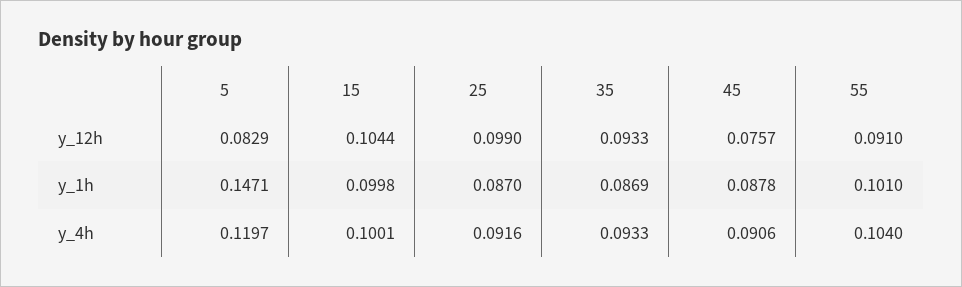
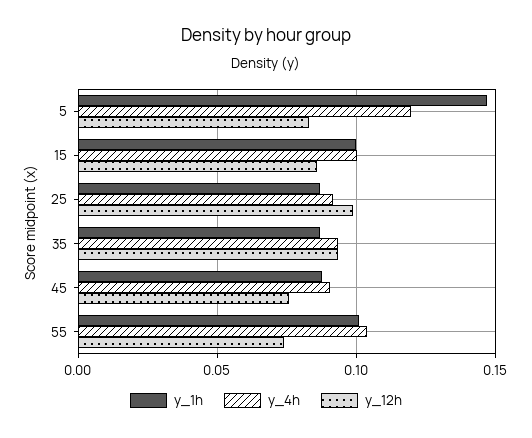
y_12h, 15: 0.1044 -> 0.085
y_12h, 55: 0.091 -> 0.075

